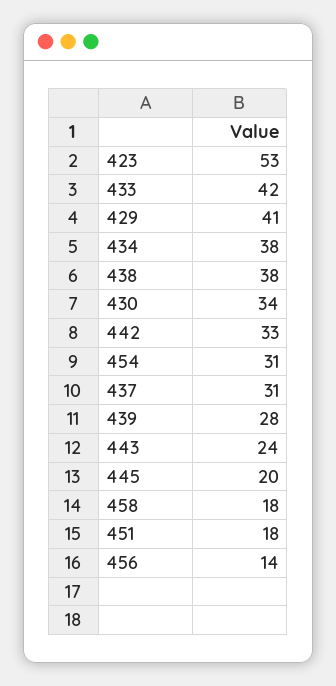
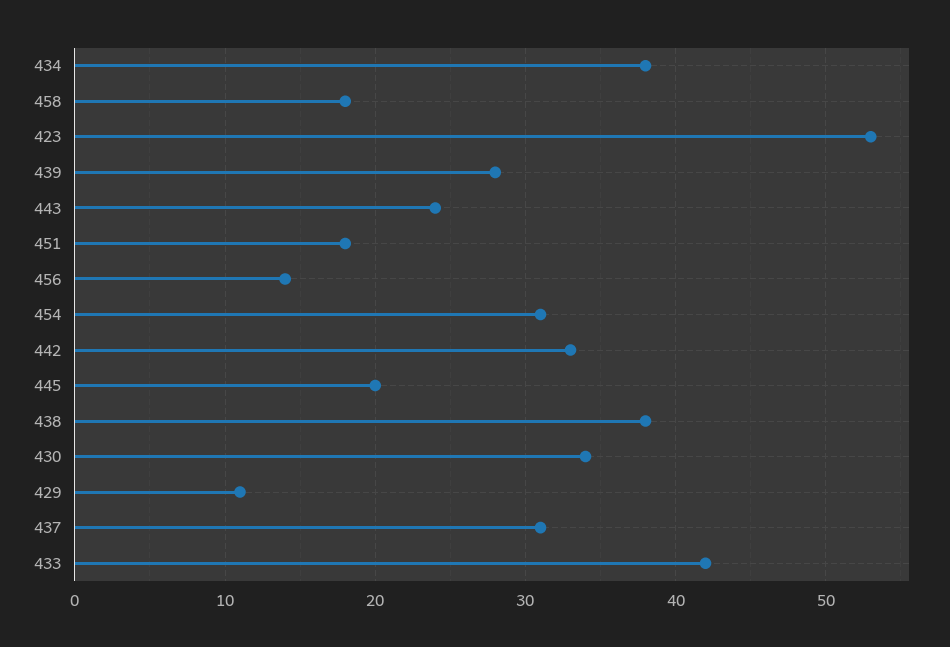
429: 41 -> 11

